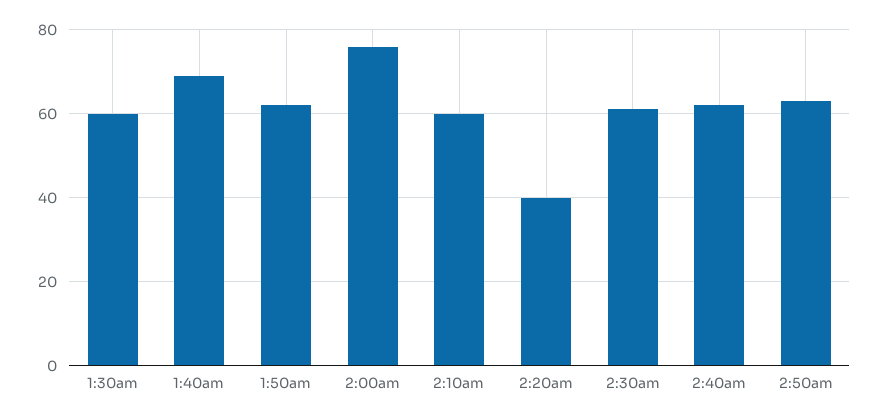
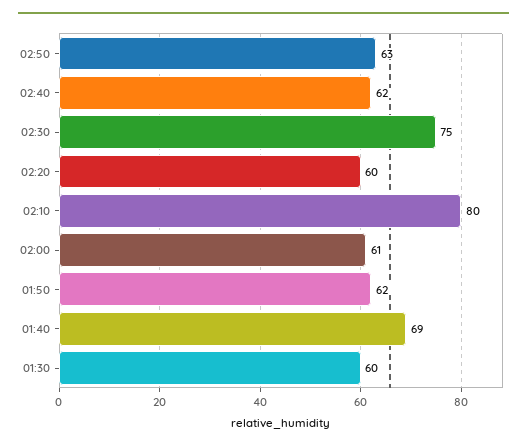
2:00am: 75 -> 61
2:10am: 60 -> 80
2:20am: 40 -> 60
2:30am: 60 -> 75

